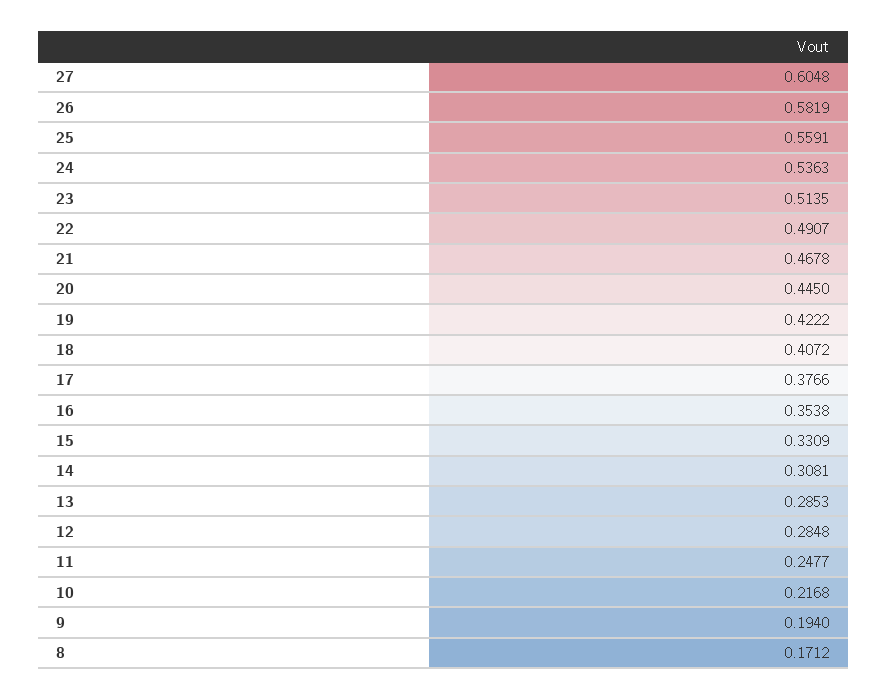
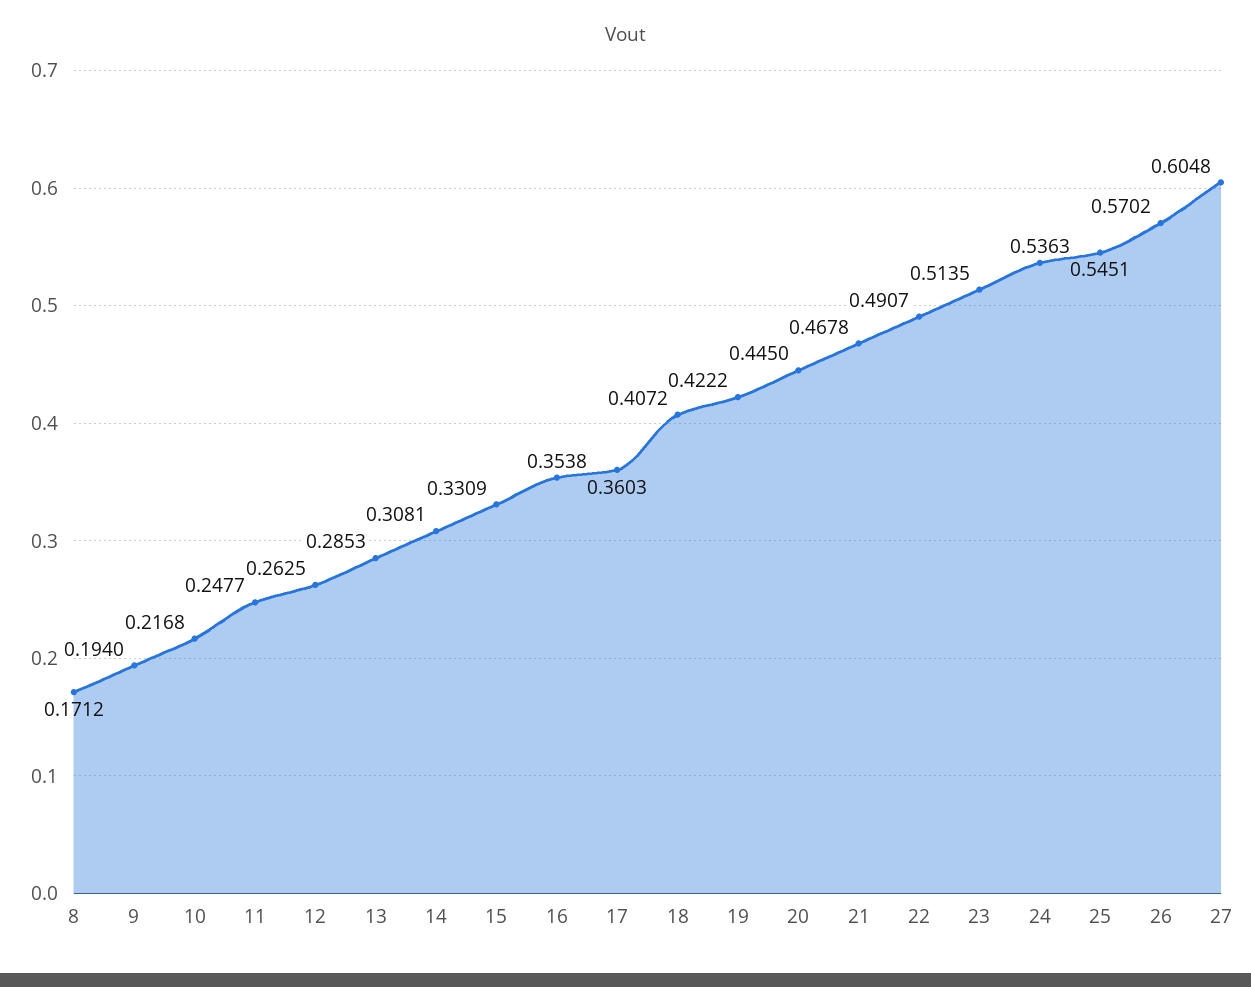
26: 0.5819 -> 0.5702
25: 0.5591 -> 0.5451
17: 0.3766 -> 0.3603
12: 0.2848 -> 0.2625

